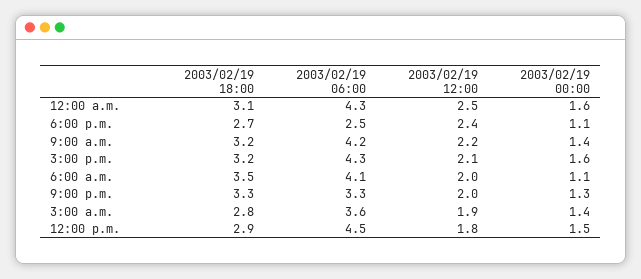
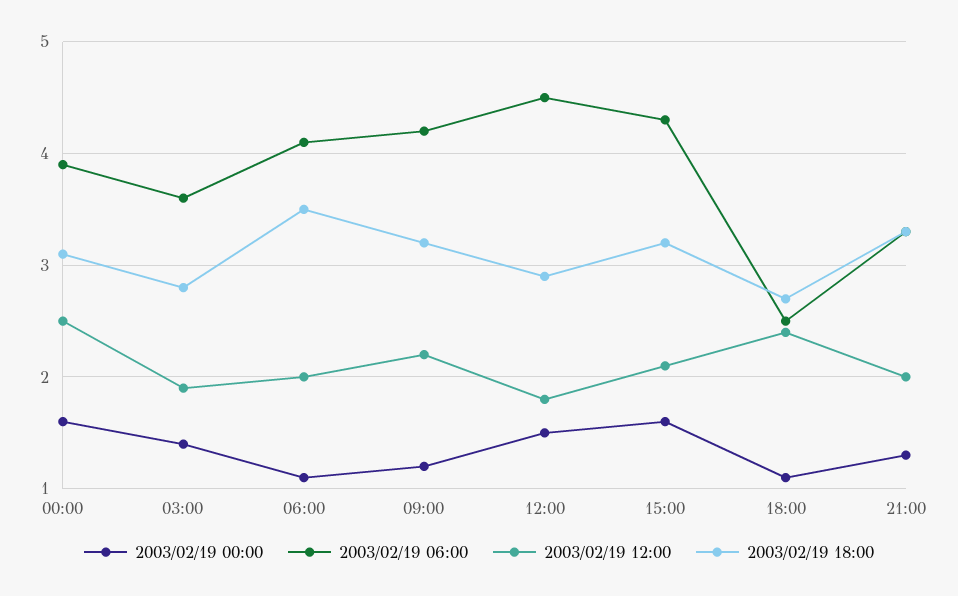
2003/02/19 06:00, 12:00 a.m.: 4.3 -> 3.9
2003/02/19 00:00, 9:00 a.m.: 1.4 -> 1.2

